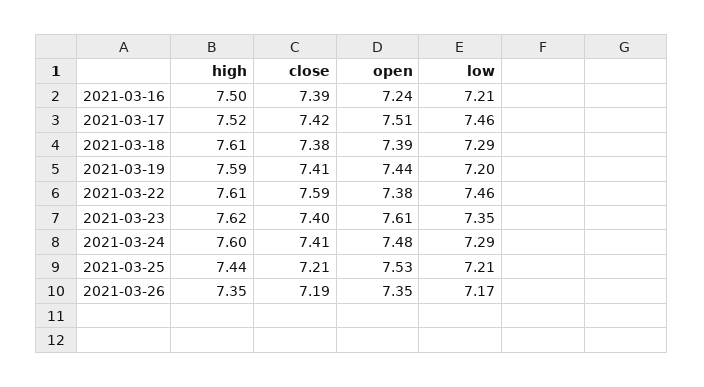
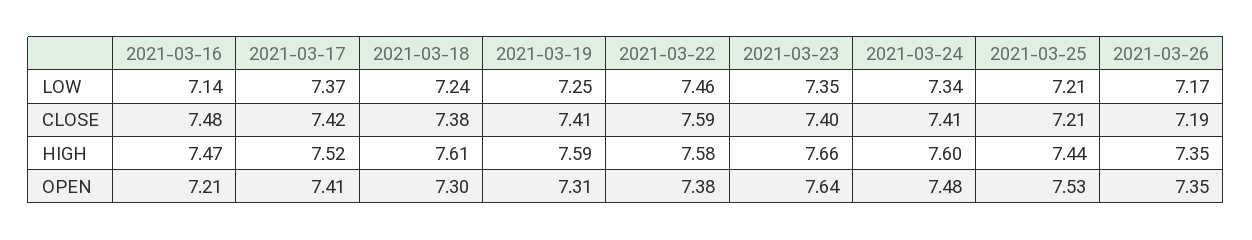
high, 2021-03-16: 7.5 -> 7.47
close, 2021-03-16: 7.39 -> 7.48
open, 2021-03-16: 7.24 -> 7.21
low, 2021-03-16: 7.21 -> 7.14
open, 2021-03-17: 7.51 -> 7.41
low, 2021-03-17: 7.46 -> 7.37
open, 2021-03-18: 7.39 -> 7.3
low, 2021-03-18: 7.29 -> 7.24
open, 2021-03-19: 7.44 -> 7.31
low, 2021-03-19: 7.2 -> 7.25
high, 2021-03-22: 7.61 -> 7.58
high, 2021-03-23: 7.62 -> 7.66
open, 2021-03-23: 7.61 -> 7.64
low, 2021-03-24: 7.29 -> 7.34

